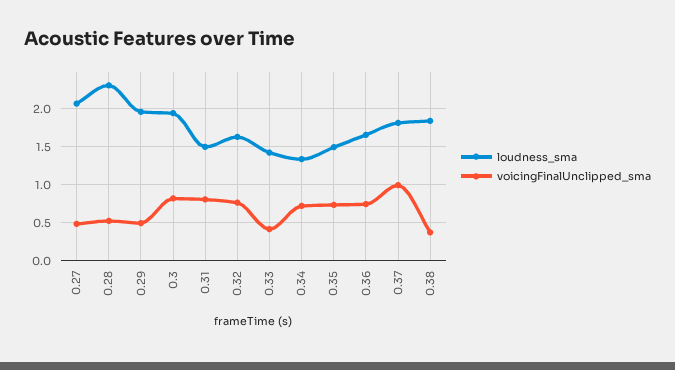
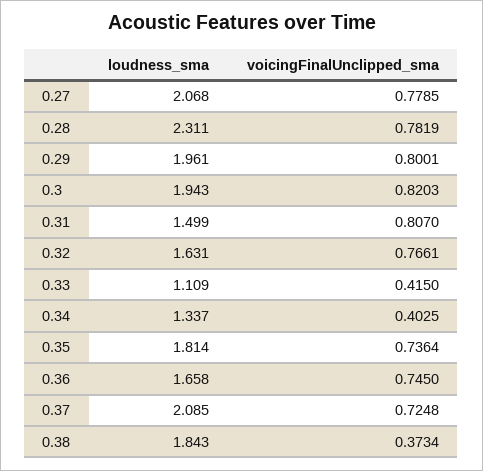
voicingFinalUnclipped_sma, 0.27: 0.5 -> 0.7785
voicingFinalUnclipped_sma, 0.28: 0.5 -> 0.7819
voicingFinalUnclipped_sma, 0.29: 0.5 -> 0.8001
loudness_sma, 0.33: 1.4 -> 1.109
voicingFinalUnclipped_sma, 0.34: 0.7 -> 0.4025
loudness_sma, 0.35: 1.5 -> 1.814
loudness_sma, 0.37: 1.8 -> 2.085
voicingFinalUnclipped_sma, 0.37: 1 -> 0.7248

